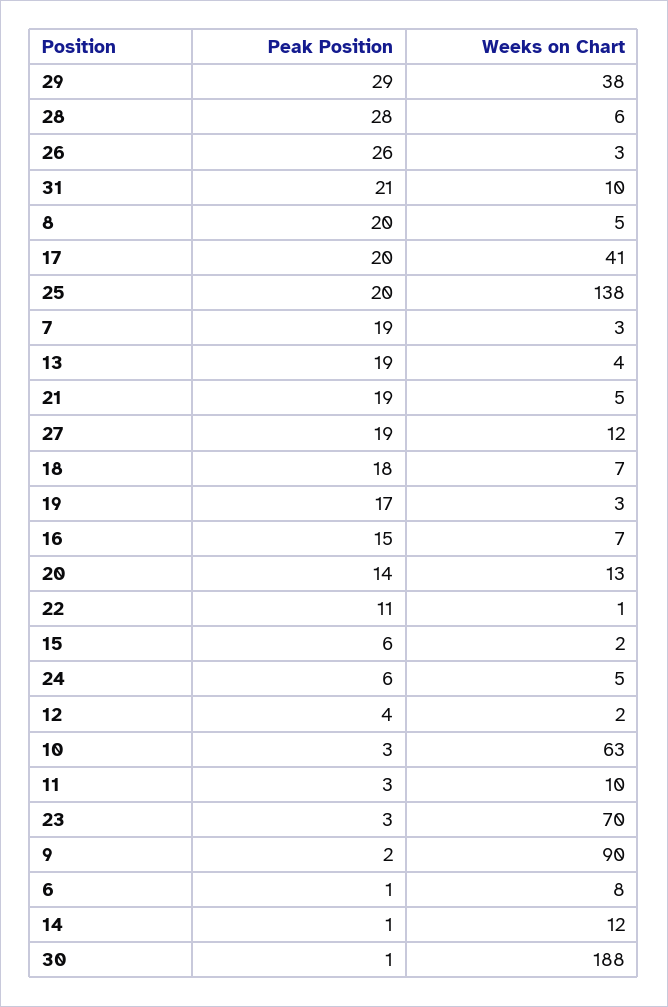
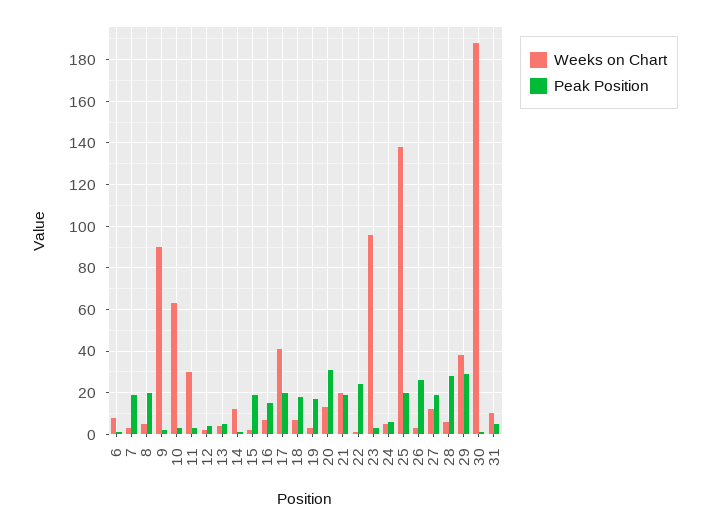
Peak Position, 31: 21 -> 5
Peak Position, 13: 19 -> 5
Weeks on Chart, 21: 5 -> 20
Peak Position, 20: 14 -> 30
Peak Position, 22: 11 -> 25
Peak Position, 15: 6 -> 20
Weeks on Chart, 11: 10 -> 30
Weeks on Chart, 23: 70 -> 95

